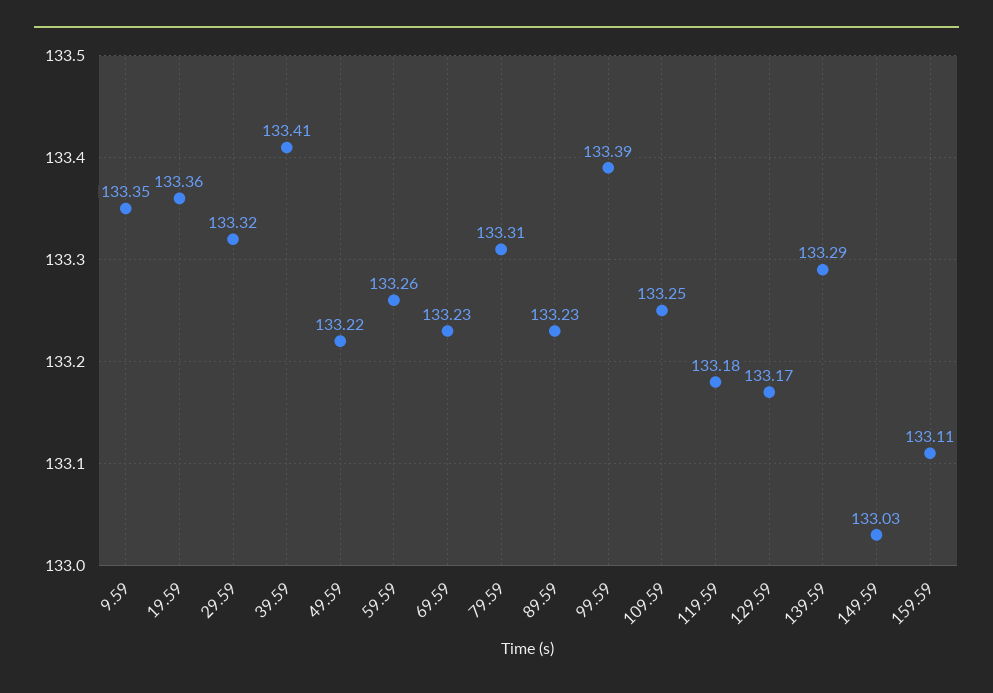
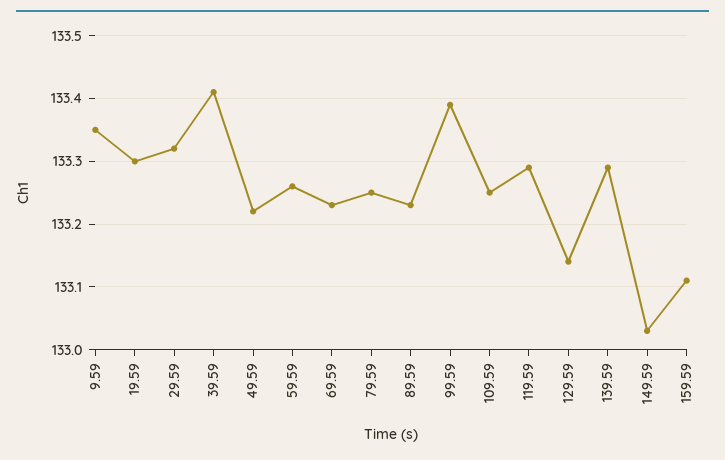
19.59: 133.36 -> 133.3
79.59: 133.31 -> 133.25
119.59: 133.18 -> 133.29
129.59: 133.17 -> 133.14

